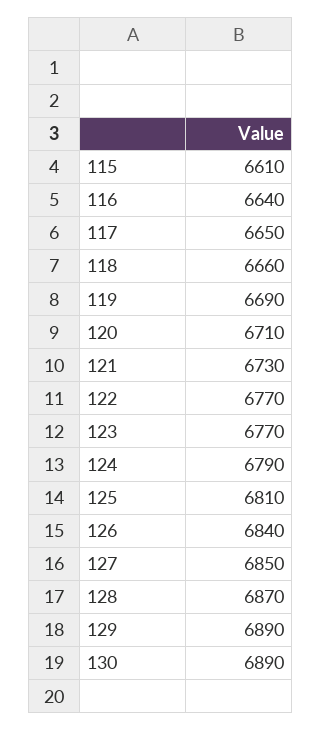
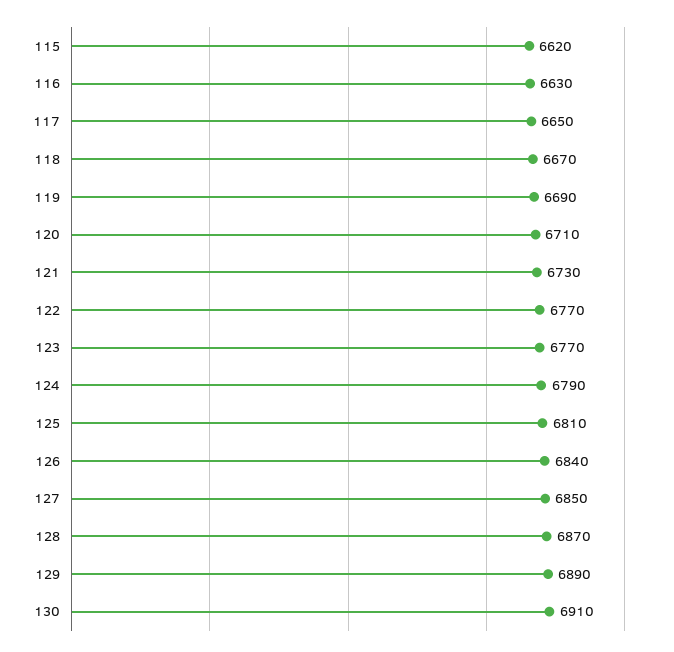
115: 6610 -> 6620
116: 6640 -> 6630
118: 6660 -> 6670
130: 6890 -> 6910

